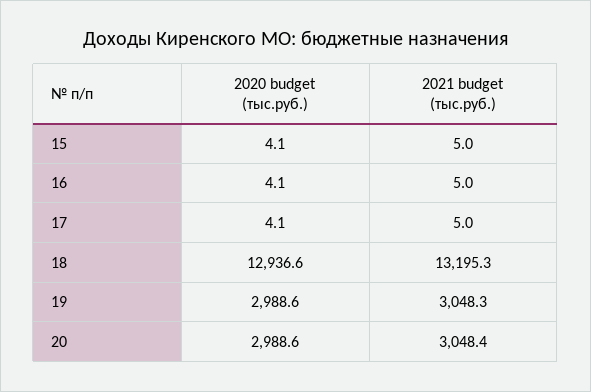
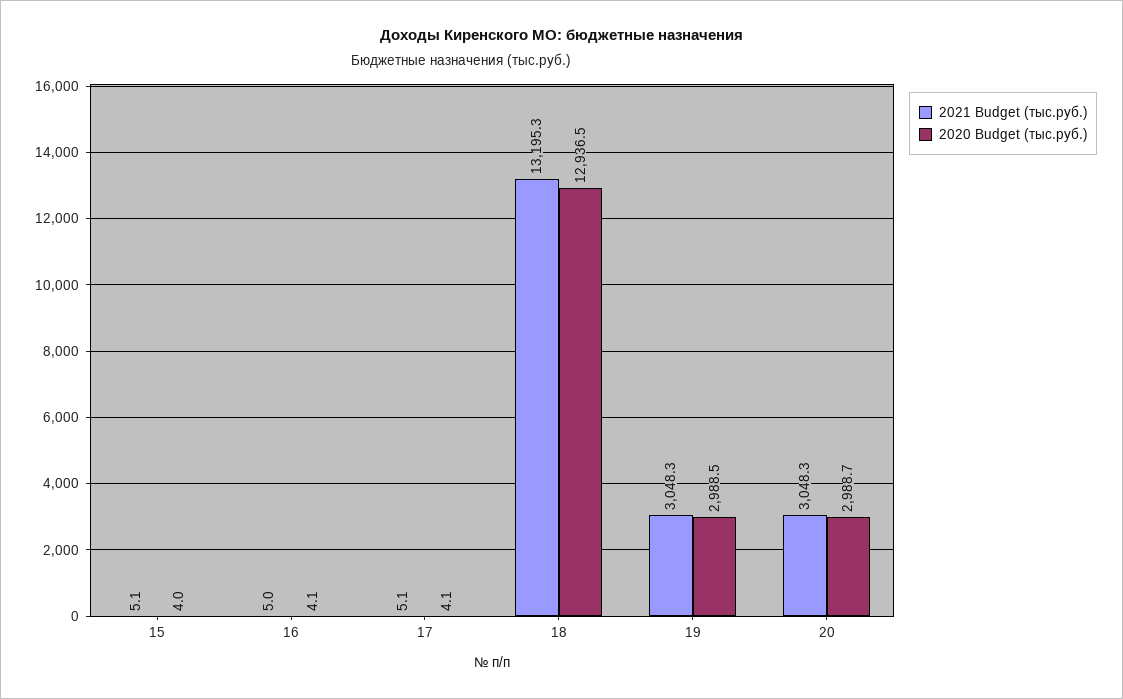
2020 budget (тыс.руб.), 15: 4.1 -> 4
2021 budget (тыс.руб.), 15: 5 -> 5.1
2021 budget (тыс.руб.), 17: 5 -> 5.1
2020 budget (тыс.руб.), 18: 12936.6 -> 12936.5
2020 budget (тыс.руб.), 19: 2988.6 -> 2988.5
2020 budget (тыс.руб.), 20: 2988.6 -> 2988.7
2021 budget (тыс.руб.), 20: 3048.4 -> 3048.3

